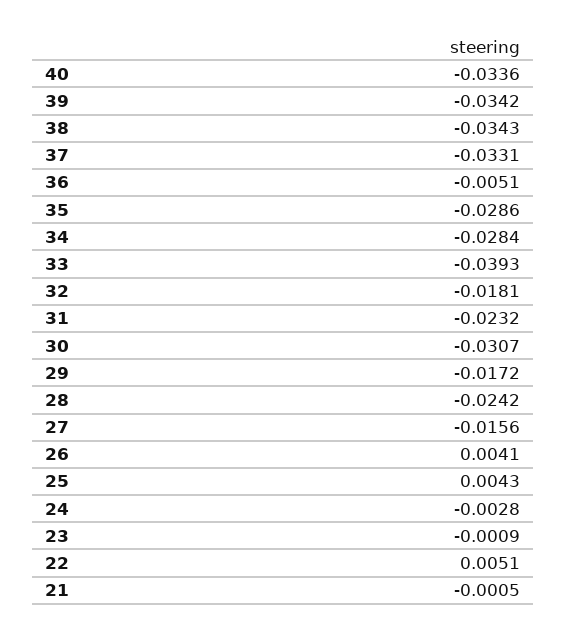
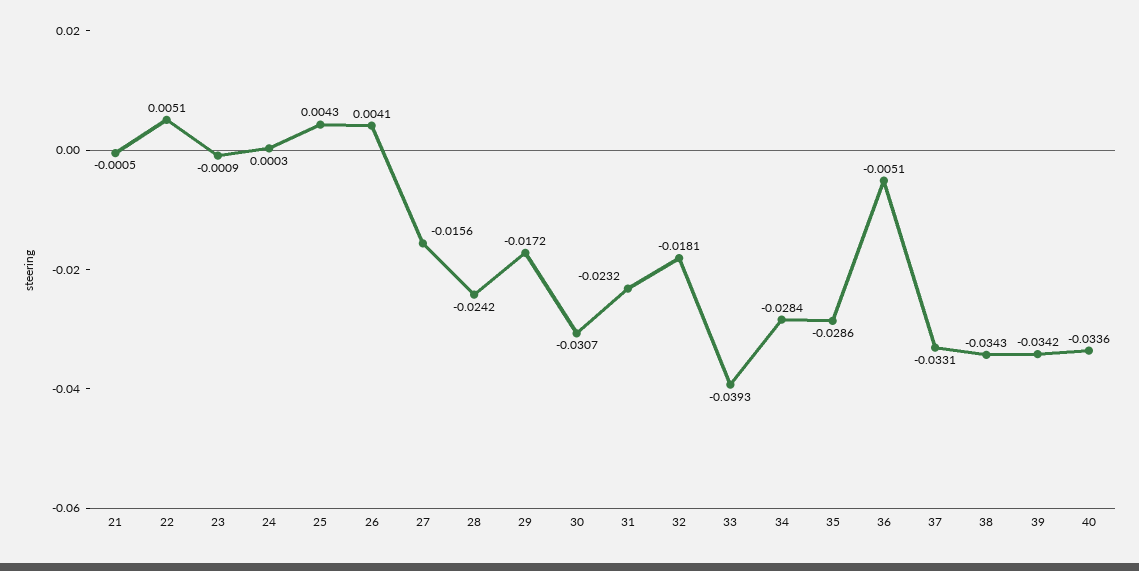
24: -0.0028 -> 0.0003

